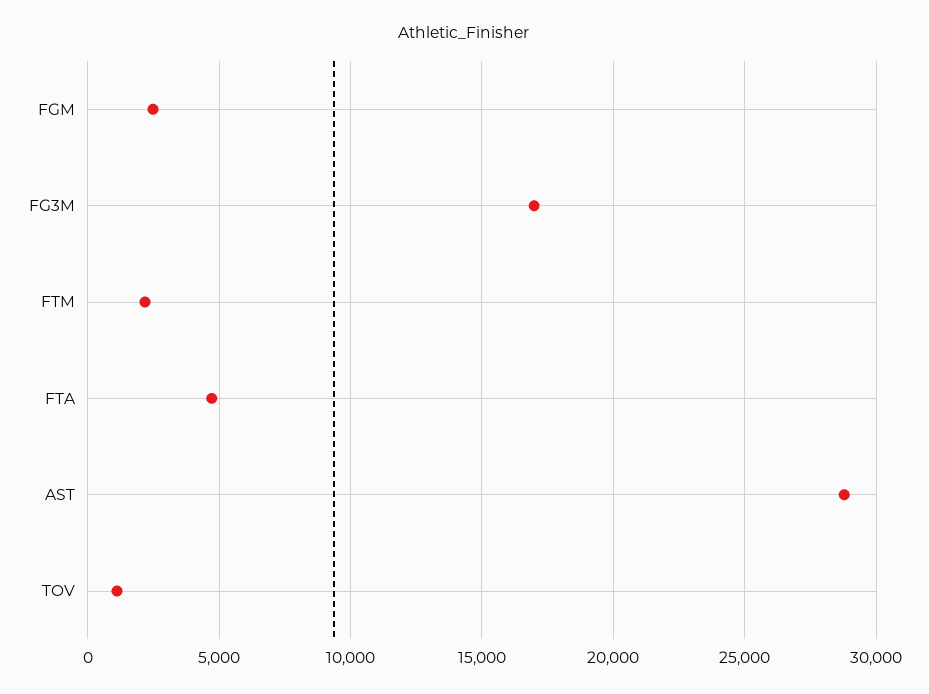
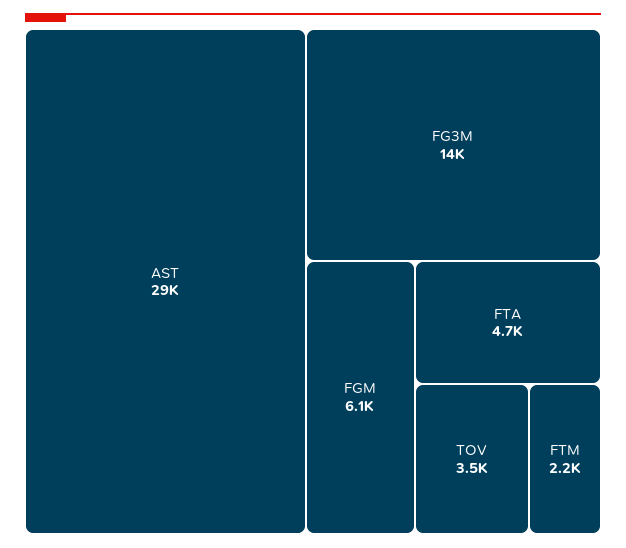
FGM: 2500 -> 6100
FG3M: 17000 -> 14000
TOV: 1000 -> 3500

